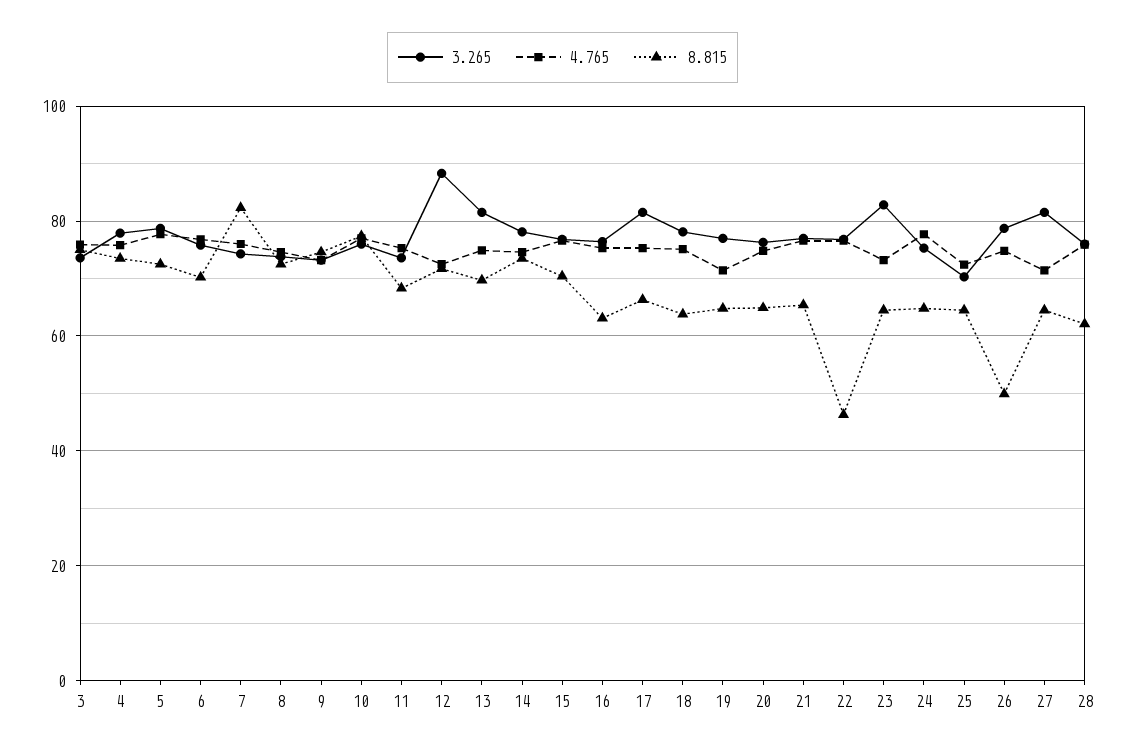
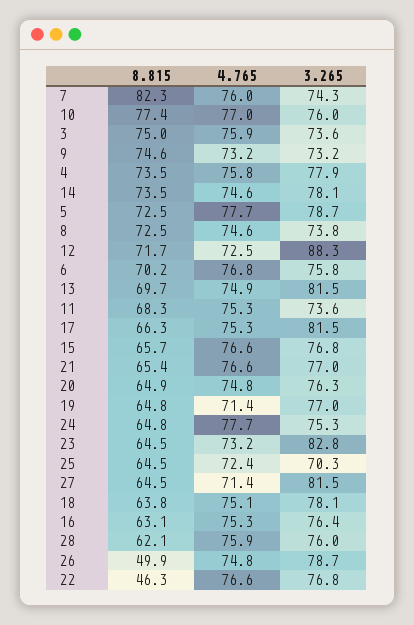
8.815, 15: 70 -> 65.7

